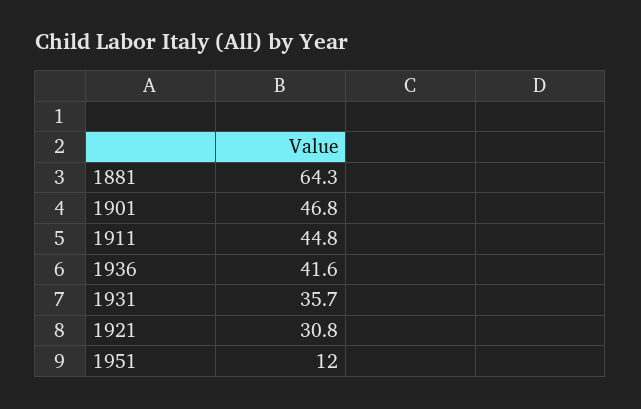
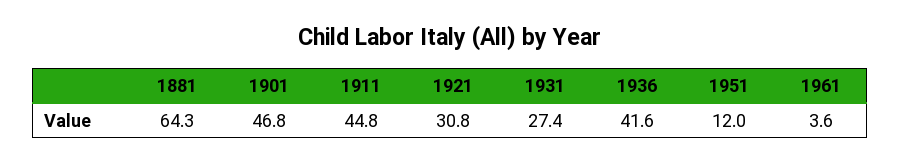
1931: 35.7 -> 27.4
1961: none -> 3.6

